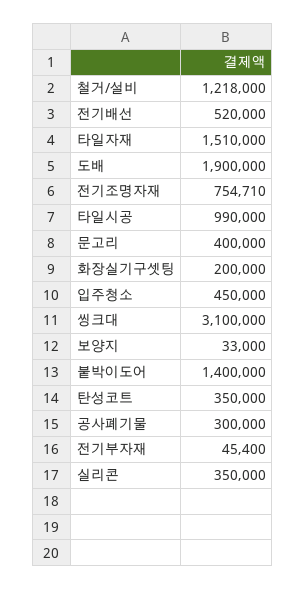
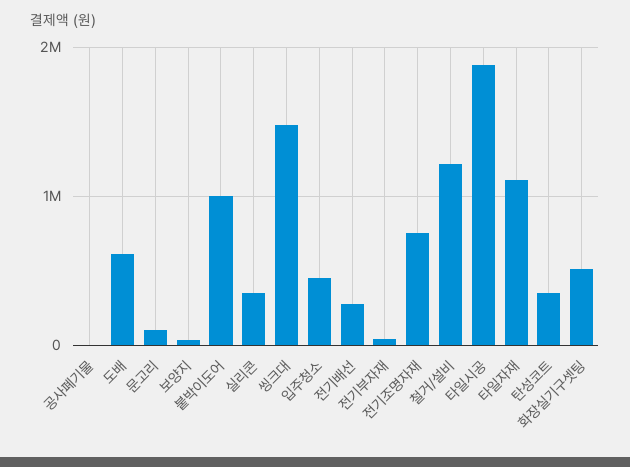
전기배선: 520000 -> 300000
타일자재: 1510000 -> 1100000
도배: 1900000 -> 600000
타일시공: 990000 -> 1900000
문고리: 400000 -> 100000
화장실기구셋팅: 200000 -> 500000
씽크대: 3100000 -> 1500000
붙박이도어: 1400000 -> 1000000
공사폐기물: 300000 -> 0

